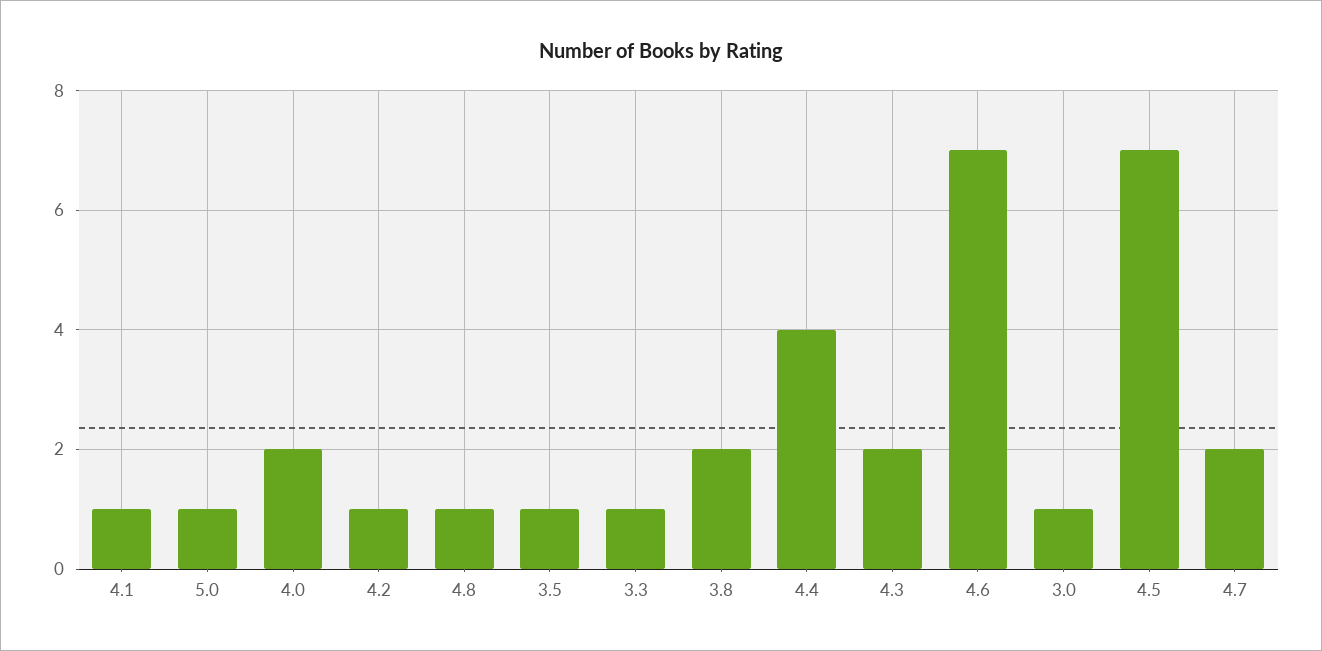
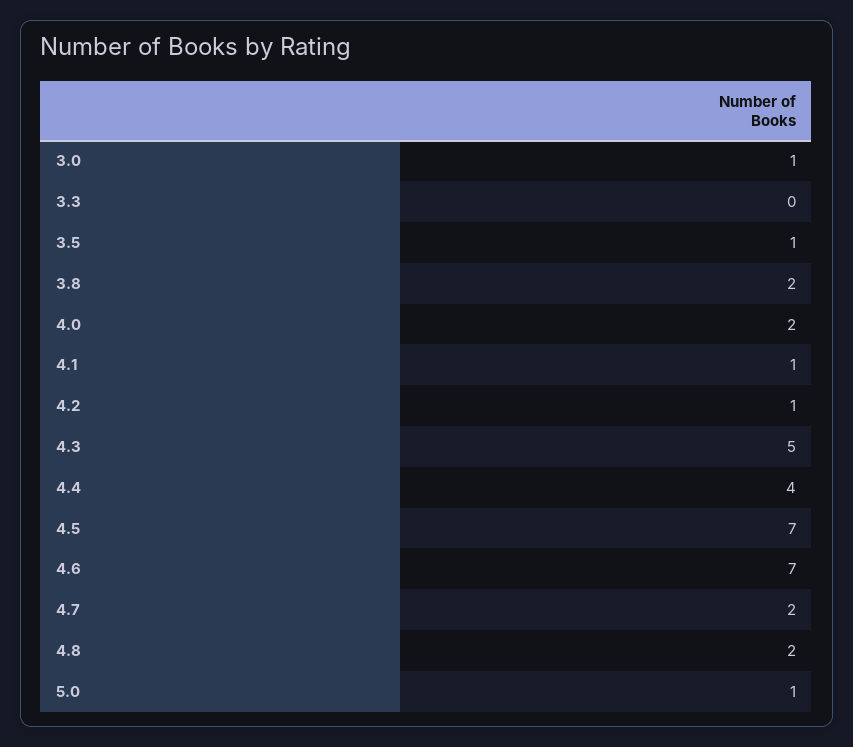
4.8: 1 -> 2
3.3: 1 -> 0
4.3: 2 -> 5

